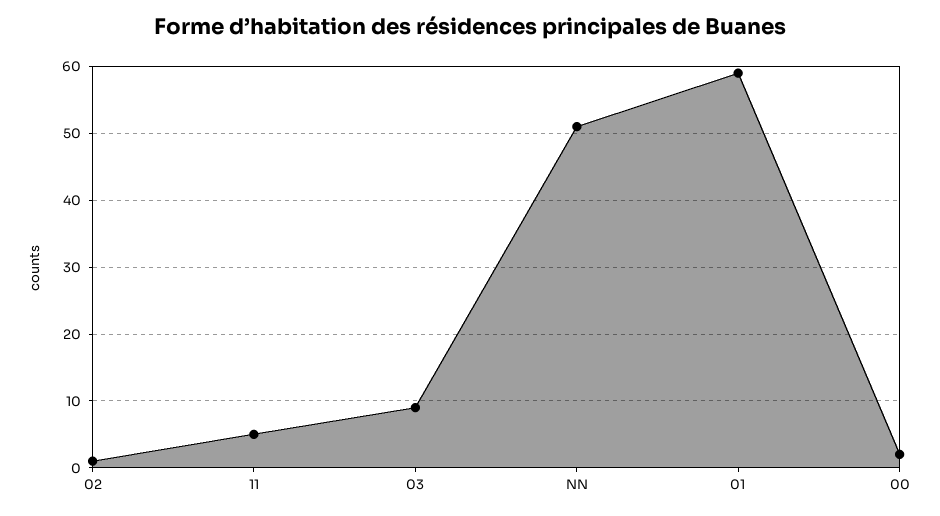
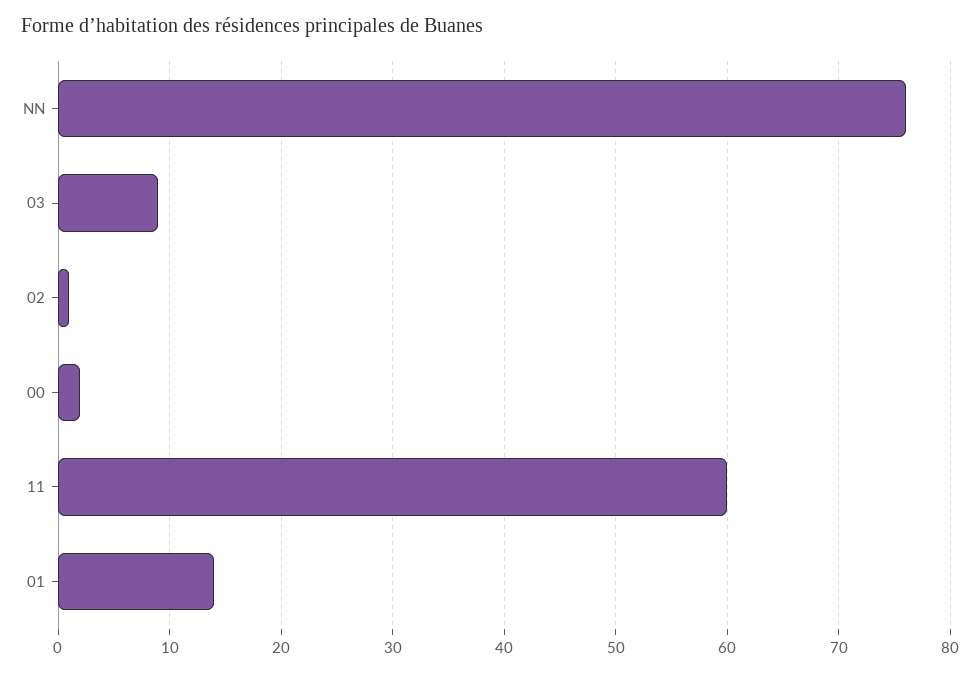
11: 5 -> 60
NN: 51 -> 76
01: 59 -> 14

